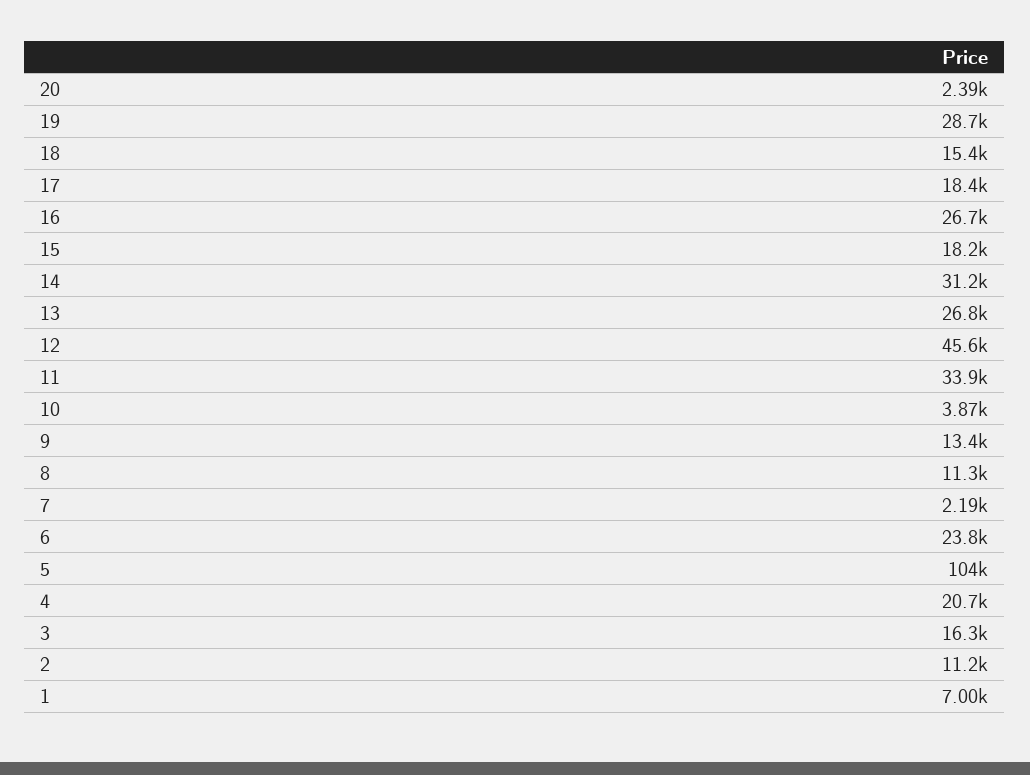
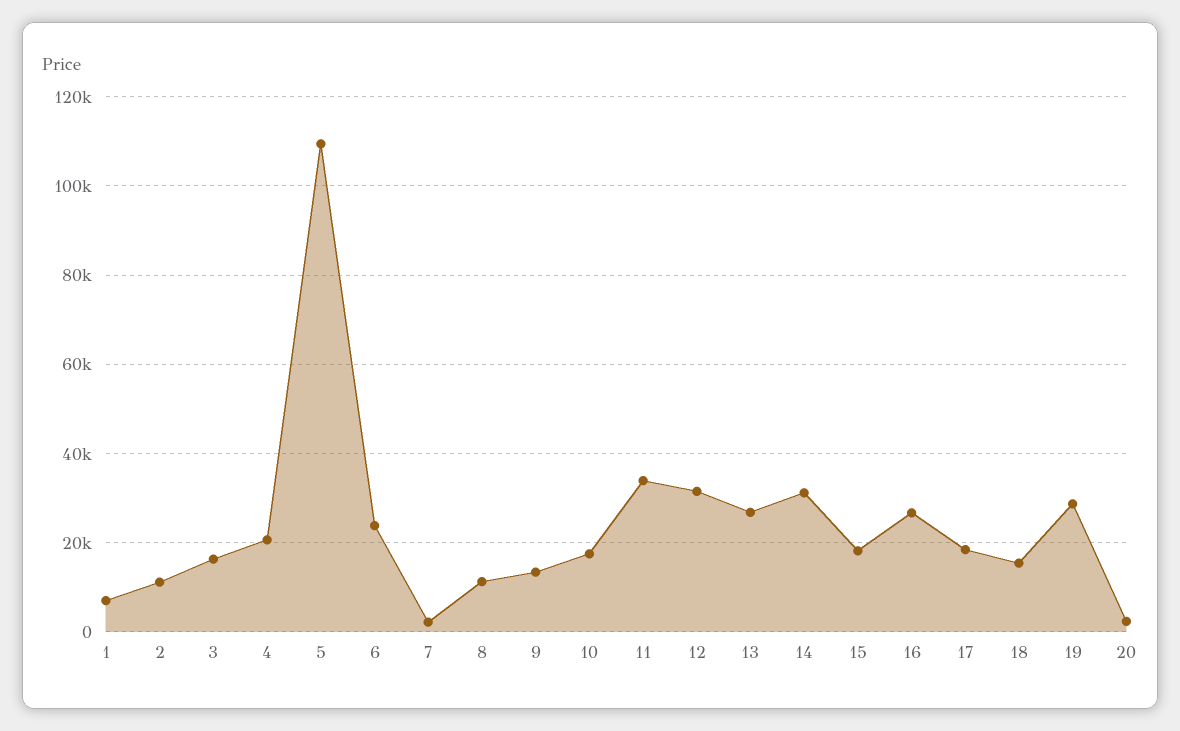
12: 45600 -> 32000
10: 3870 -> 18000
5: 104000 -> 110000

